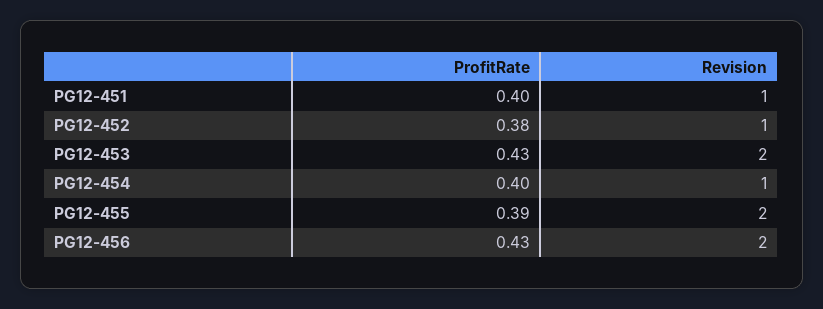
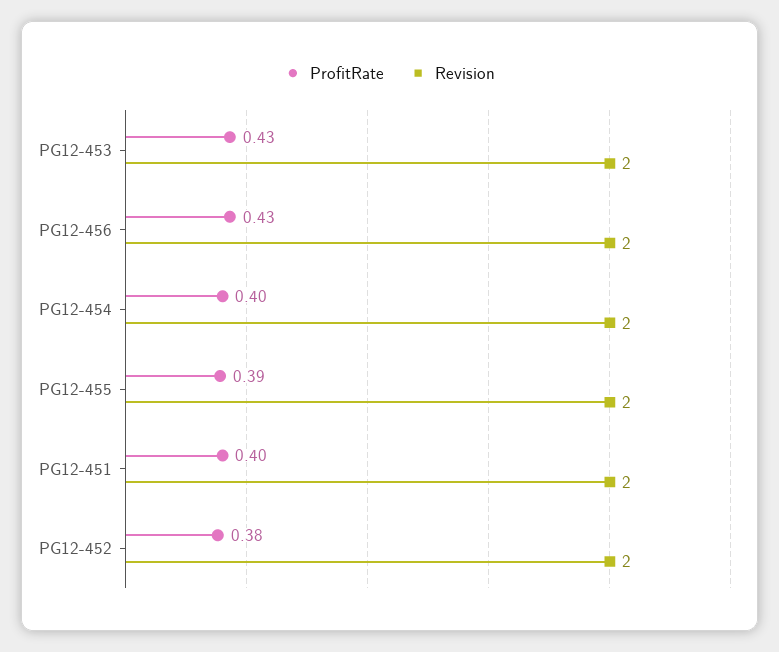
Revision, PG12-451: 1 -> 2
Revision, PG12-452: 1 -> 2
Revision, PG12-454: 1 -> 2

